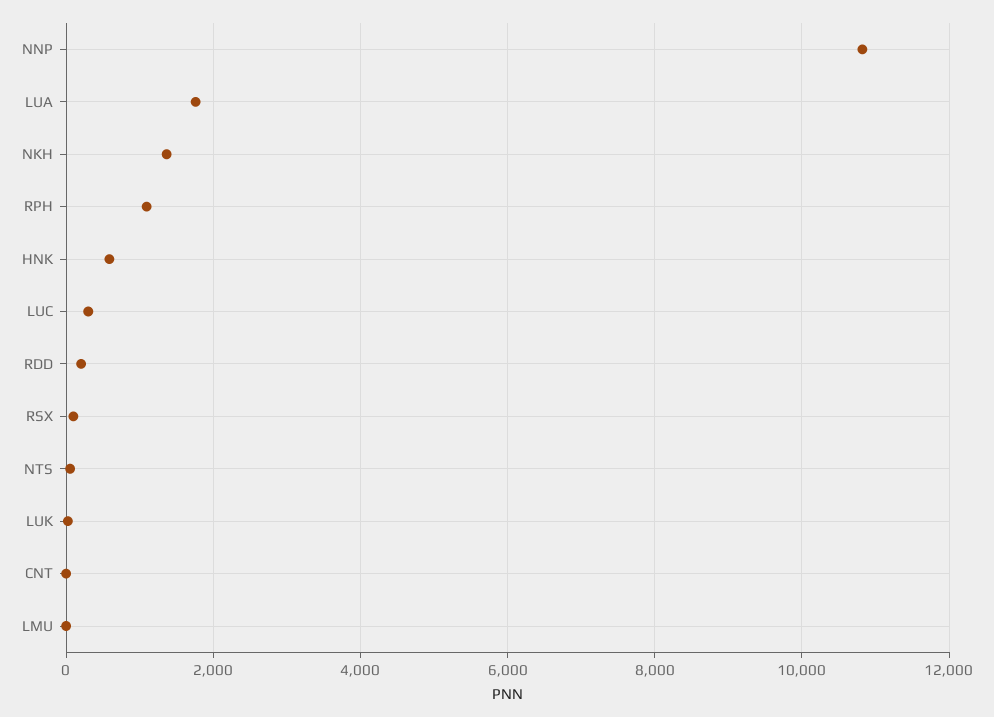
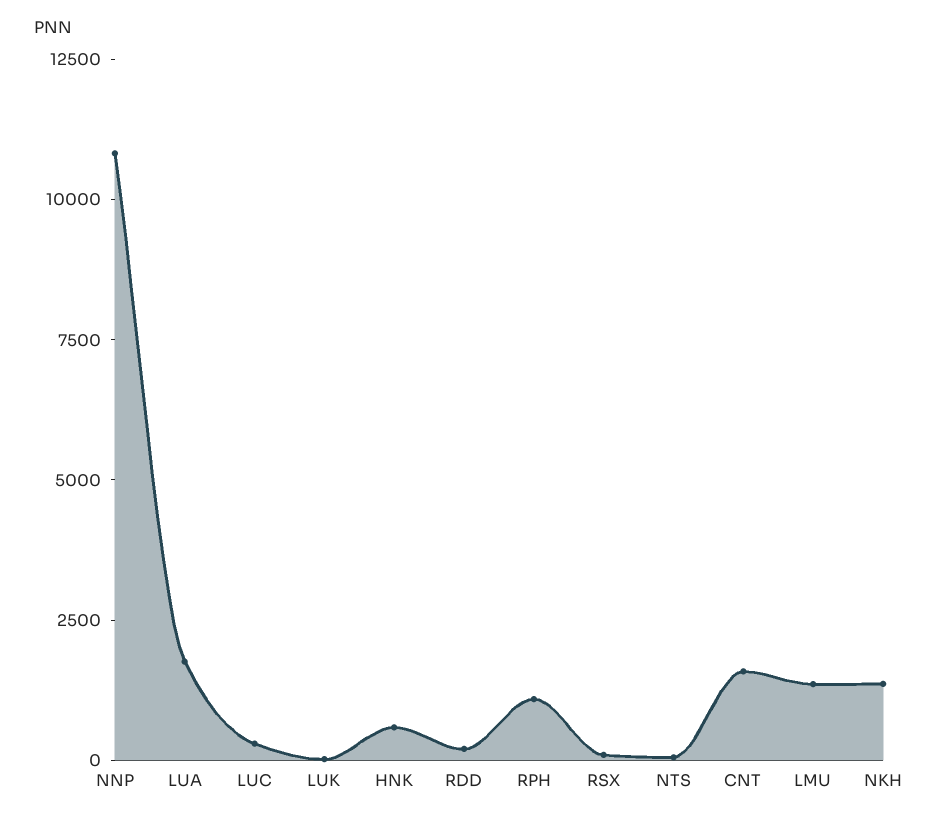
CNT: 0 -> 1500
LMU: 0 -> 1500

